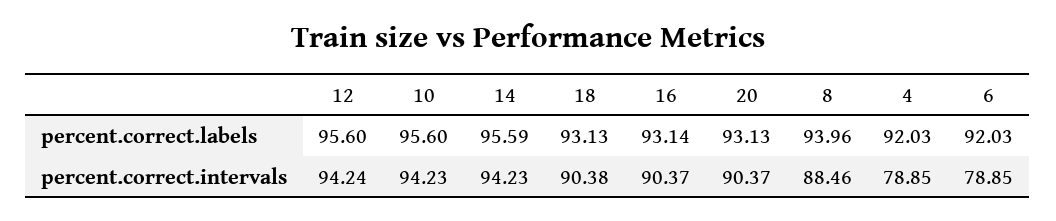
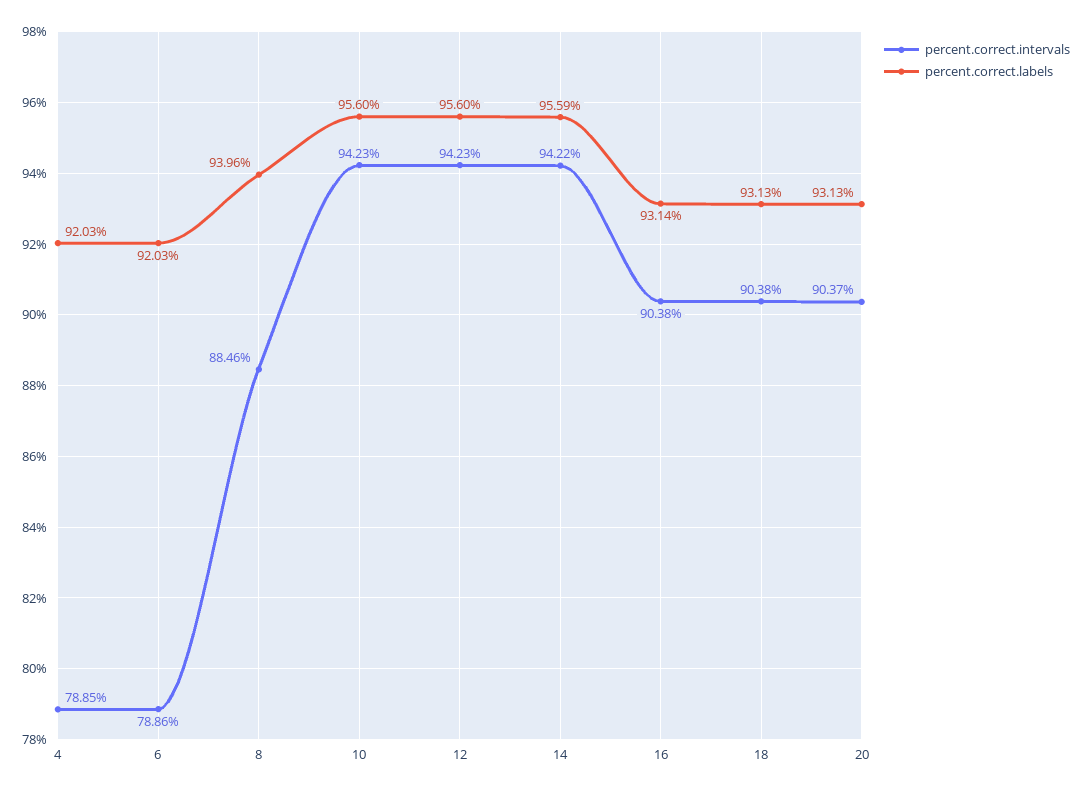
percent.correct.intervals, 12: 94.24 -> 94.23
percent.correct.intervals, 14: 94.23 -> 94.22
percent.correct.intervals, 16: 90.37 -> 90.38
percent.correct.intervals, 6: 78.85 -> 78.86

